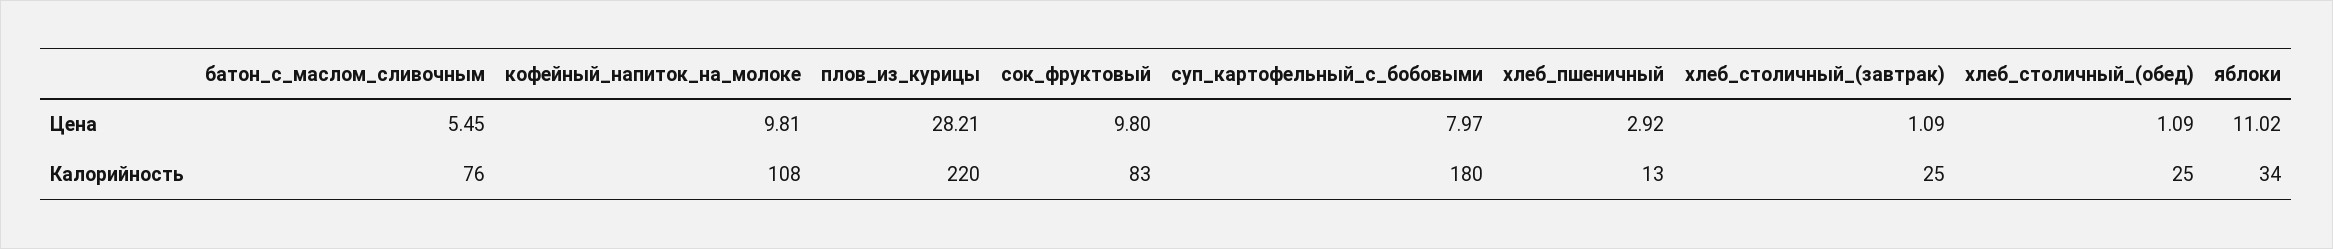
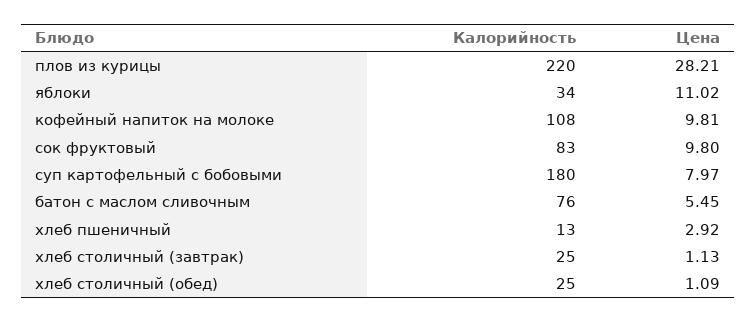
хлеб_столичный_(завтрак), Цена: 1.09 -> 1.13

